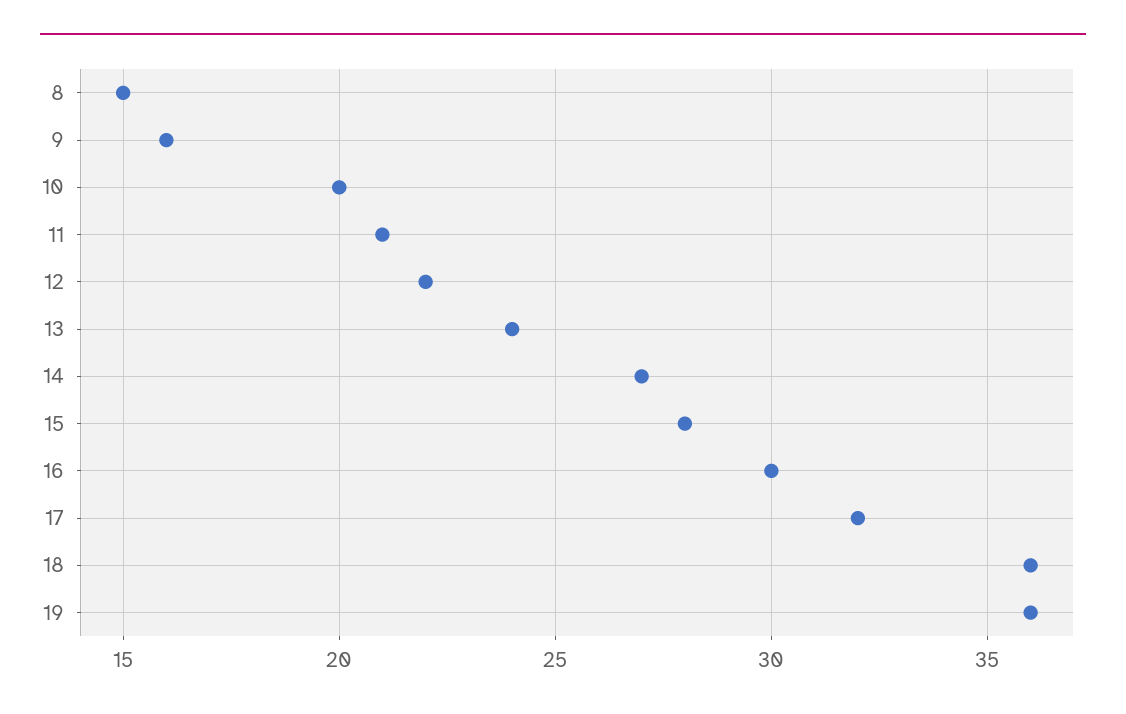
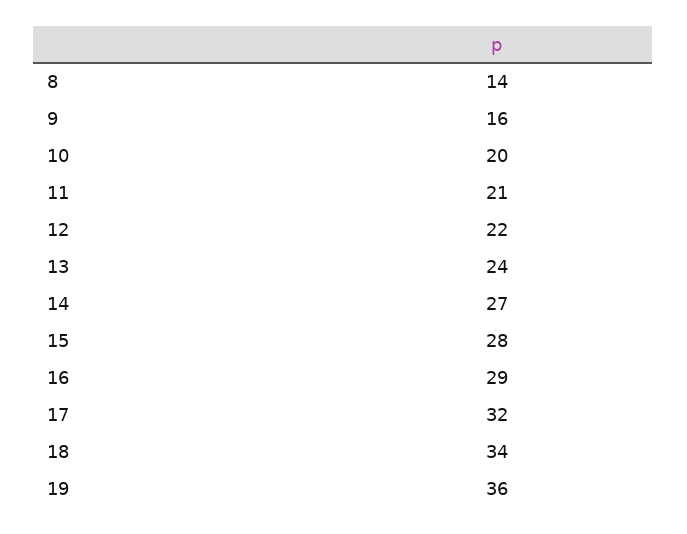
8: 15 -> 14
16: 30 -> 29
18: 36 -> 34

